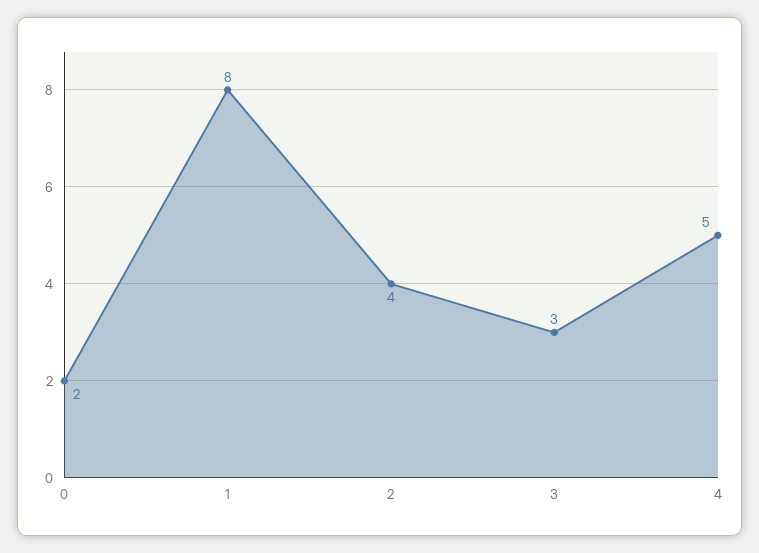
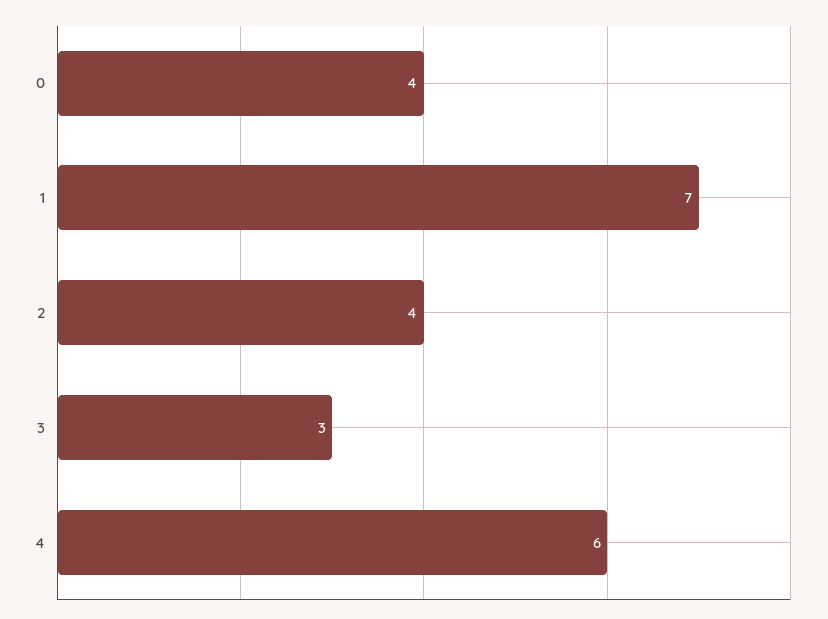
0: 2 -> 4
1: 8 -> 7
4: 5 -> 6

